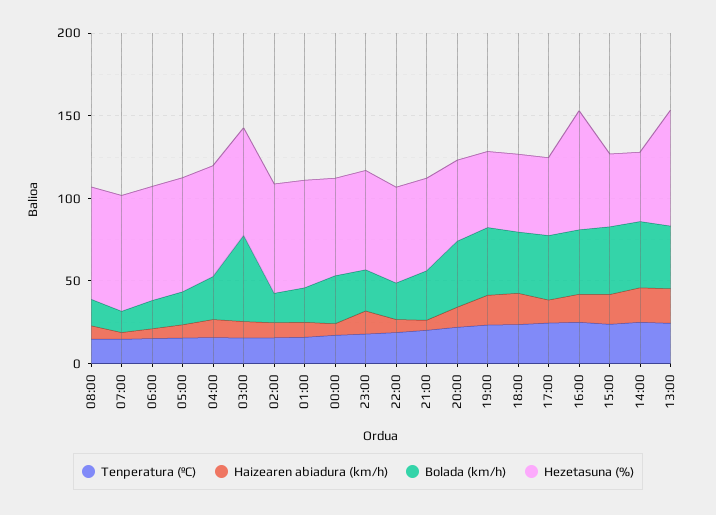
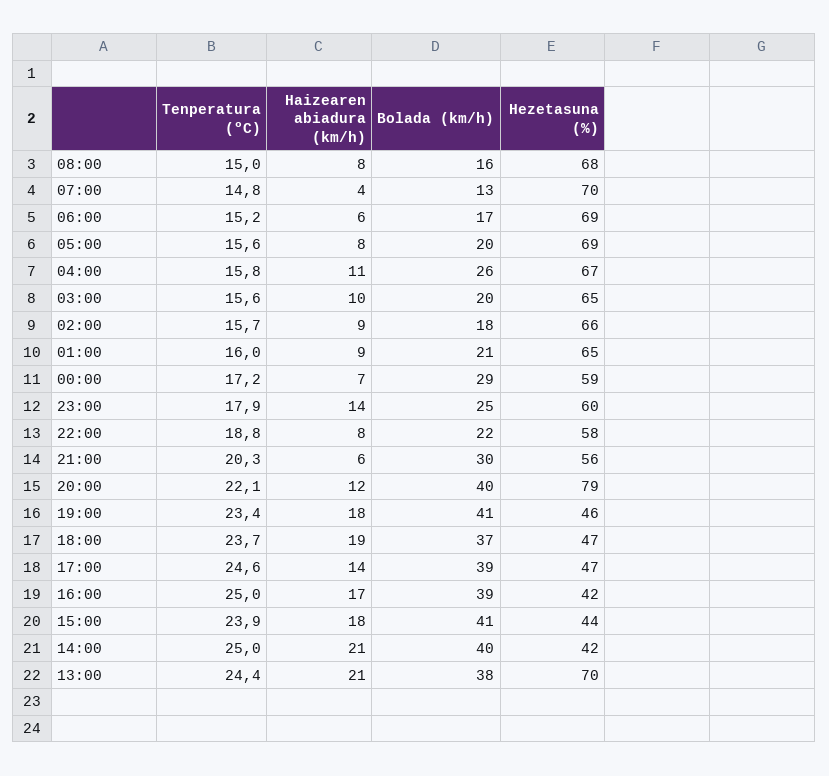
Bolada (km/h), 03:00: 50 -> 20
Hezetasuna (%), 20:00: 50 -> 79
Hezetasuna (%), 16:00: 70 -> 42

